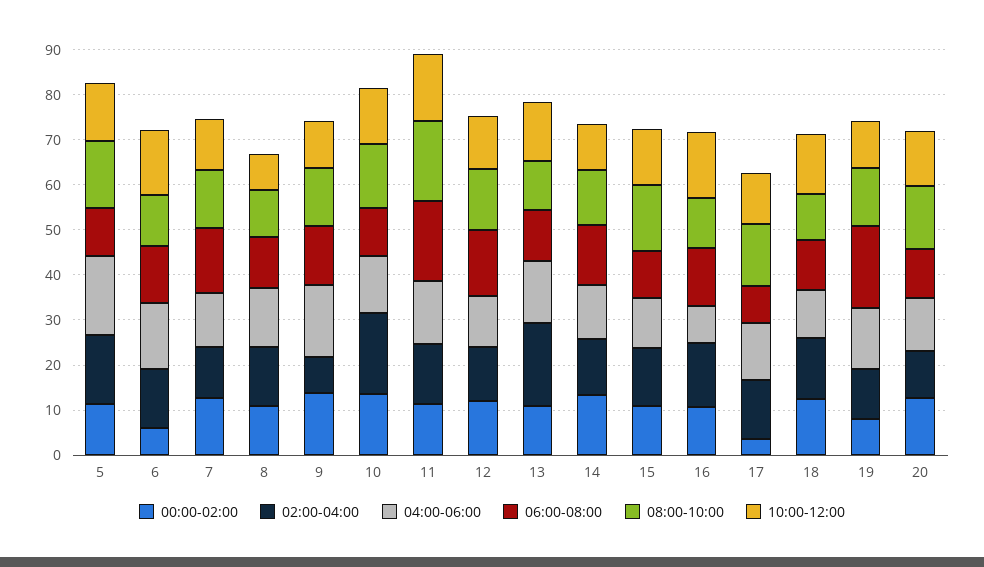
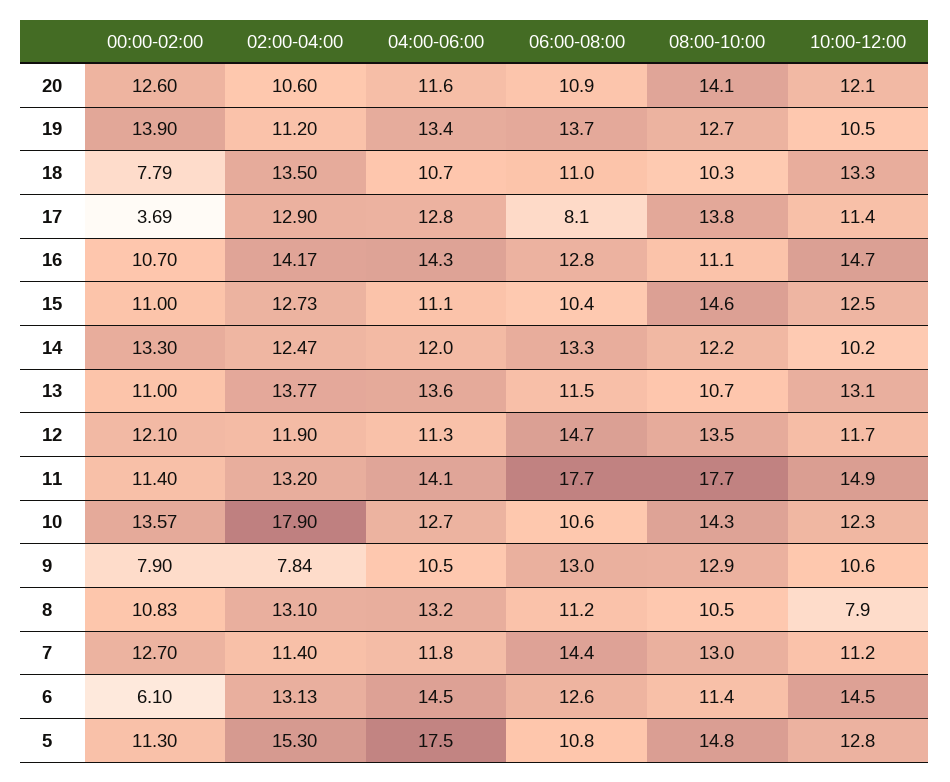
00:00-02:00, 9: 14 -> 7.9
04:00-06:00, 9: 16 -> 10.5
02:00-04:00, 13: 18 -> 13.77
04:00-06:00, 16: 8 -> 14.3
00:00-02:00, 18: 12 -> 7.79
00:00-02:00, 19: 8 -> 13.9
06:00-08:00, 19: 18 -> 13.7

